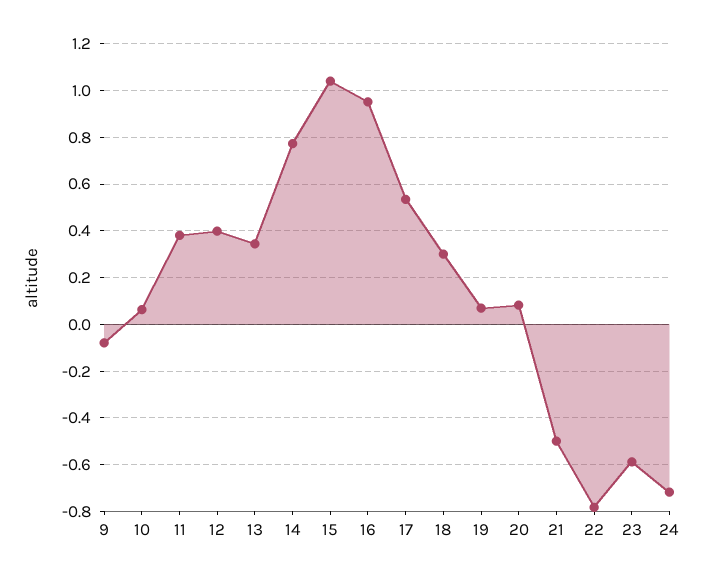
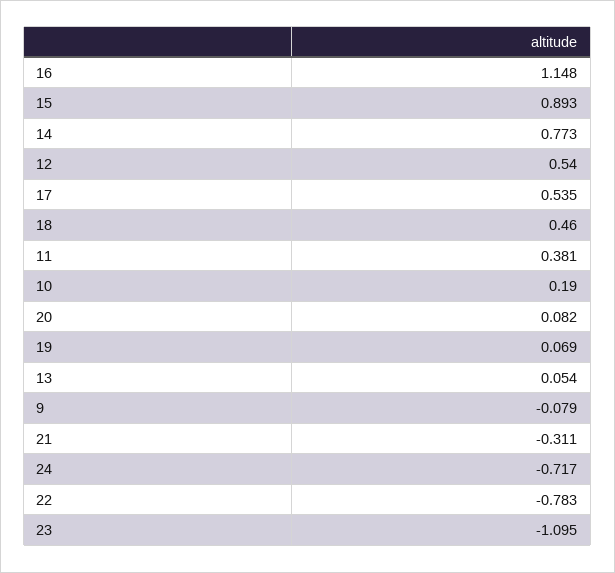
10: 0.05 -> 0.19
12: 0.4 -> 0.54
13: 0.35 -> 0.054
15: 1.05 -> 0.893
16: 0.95 -> 1.148
18: 0.3 -> 0.46
21: -0.5 -> -0.311
23: -0.6 -> -1.095

